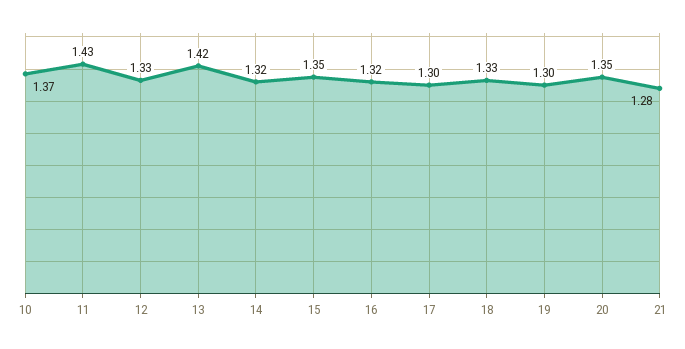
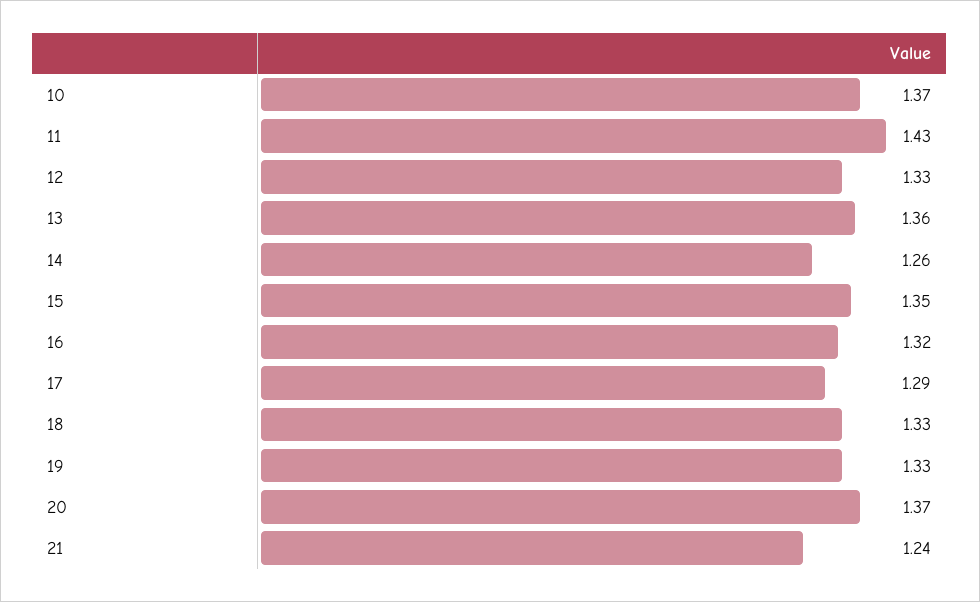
13: 1.42 -> 1.36
14: 1.32 -> 1.26
17: 1.3 -> 1.29
19: 1.3 -> 1.33
20: 1.35 -> 1.37
21: 1.28 -> 1.24

